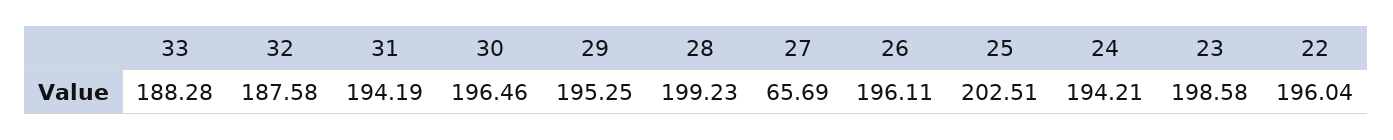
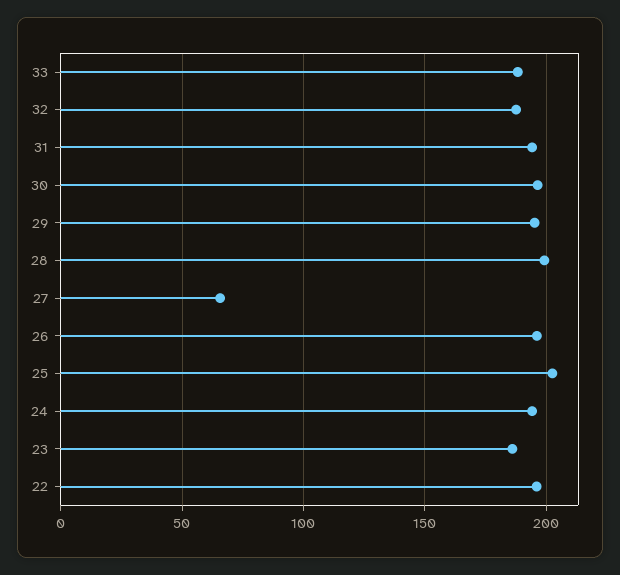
23: 198.58 -> 185

